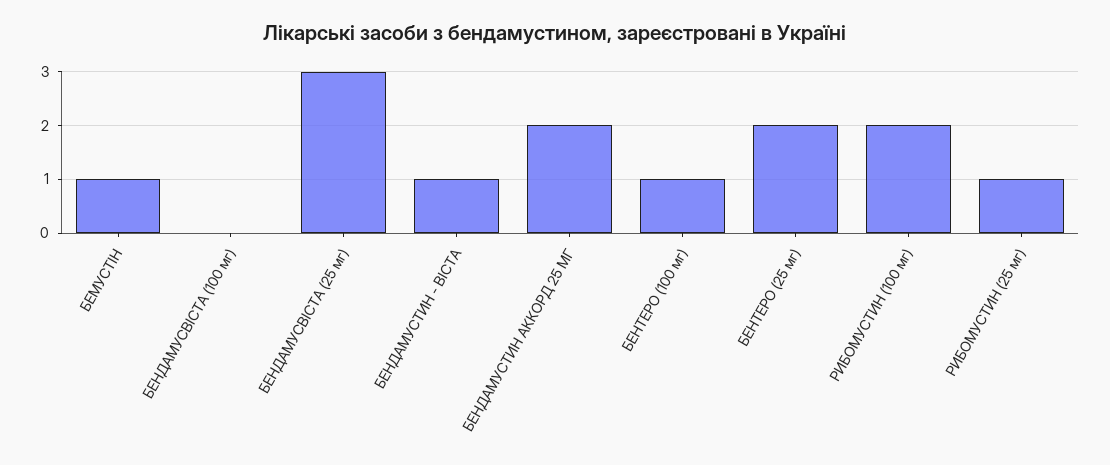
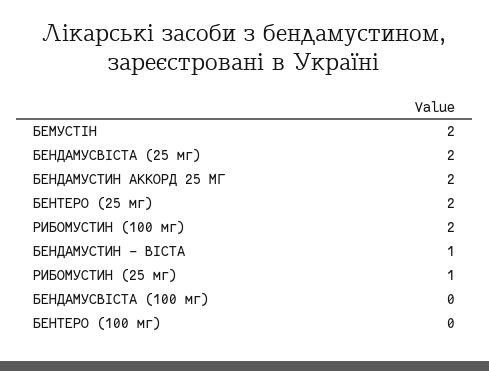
БЕМУСТІН: 1 -> 2
БЕНДАМУСВІСТА (25 мг): 3 -> 2
БЕНТЕРО (100 мг): 1 -> 0

